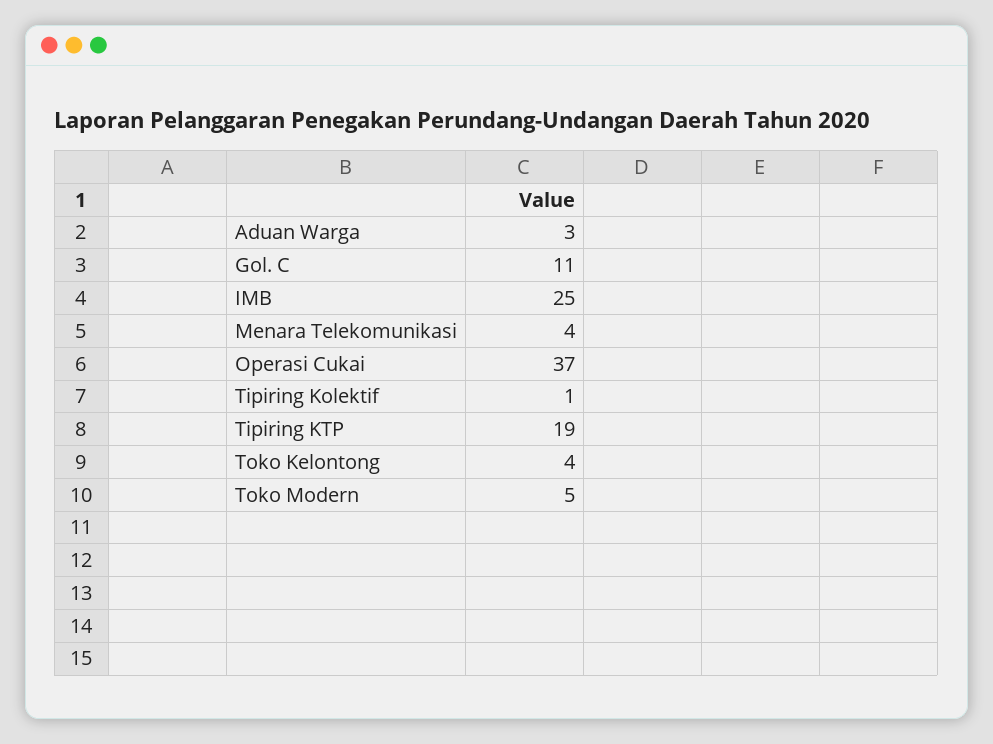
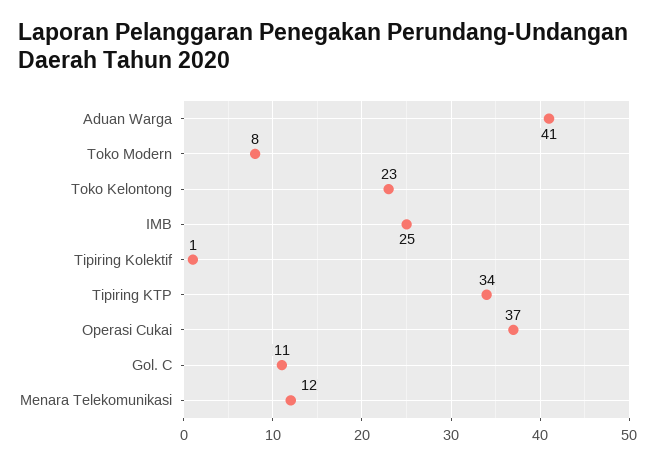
Aduan Warga: 3 -> 41
Menara Telekomunikasi: 4 -> 12
Tipiring KTP: 19 -> 34
Toko Kelontong: 4 -> 23
Toko Modern: 5 -> 8

